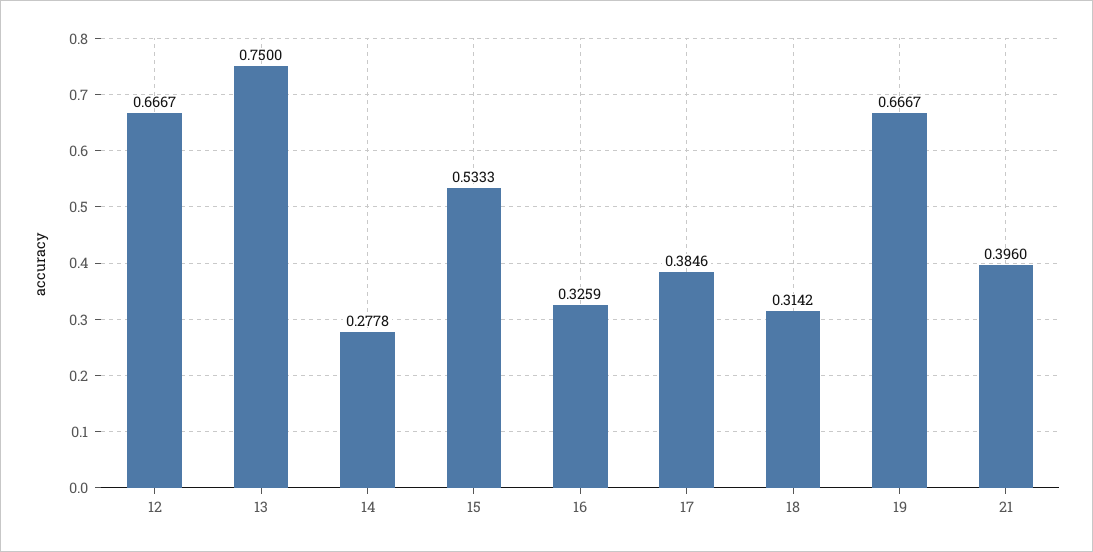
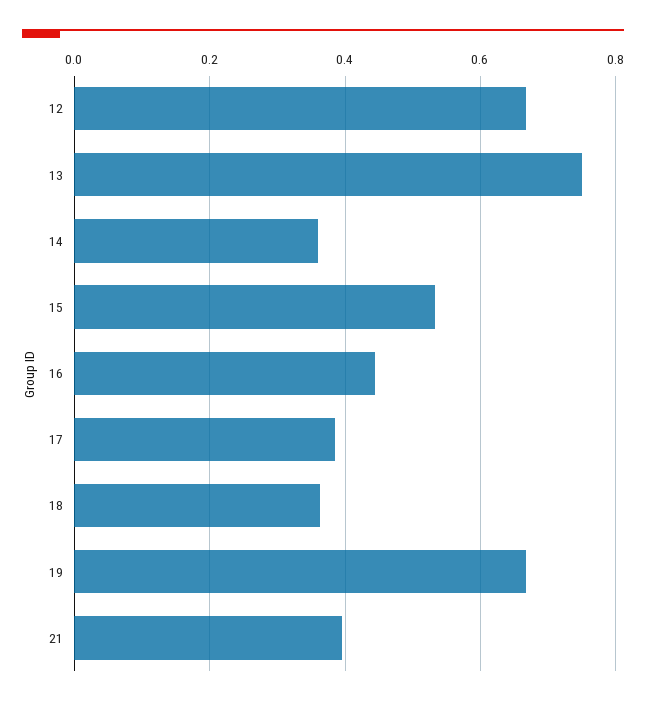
14: 0.2778 -> 0.36
16: 0.3259 -> 0.44
18: 0.3142 -> 0.36

